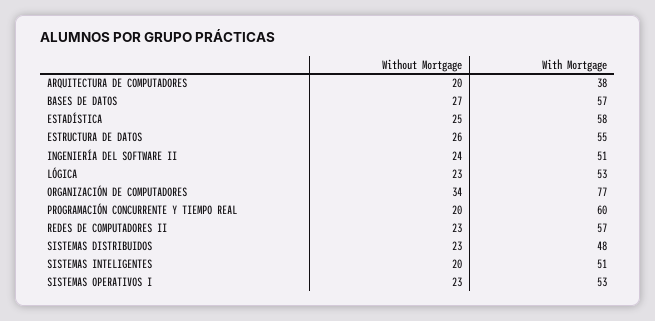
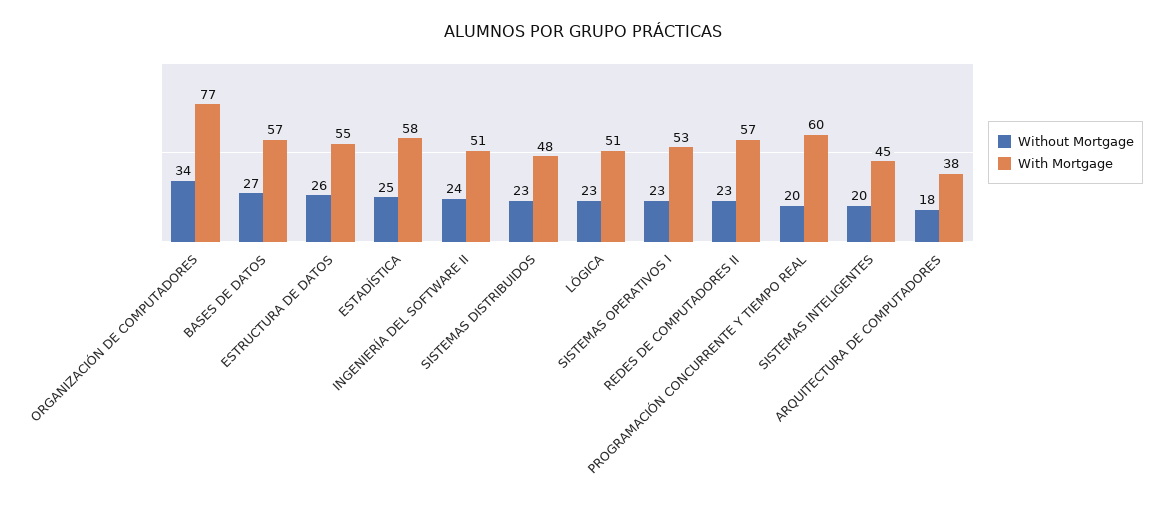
Without Mortgage, ARQUITECTURA DE COMPUTADORES: 20 -> 18
With Mortgage, LÓGICA: 53 -> 51
With Mortgage, SISTEMAS INTELIGENTES: 51 -> 45

